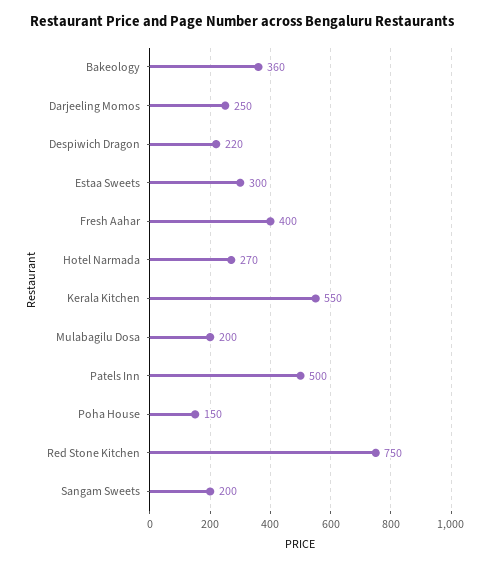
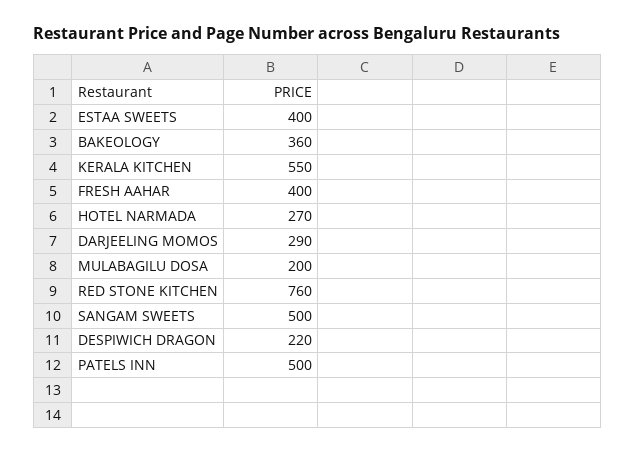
Darjeeling Momos: 250 -> 290
Estaa Sweets: 300 -> 400
Poha House: 150 -> none
Red Stone Kitchen: 750 -> 760
Sangam Sweets: 200 -> 500

